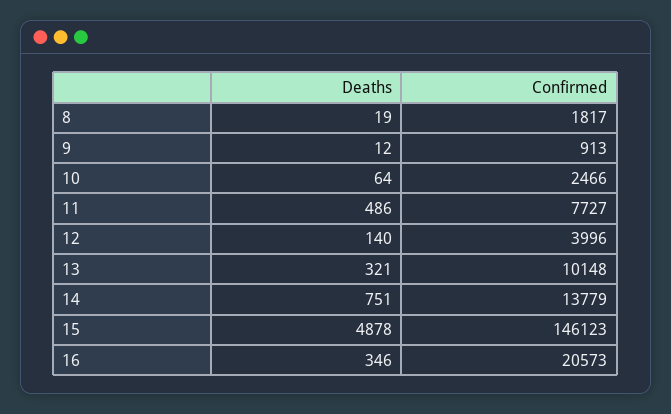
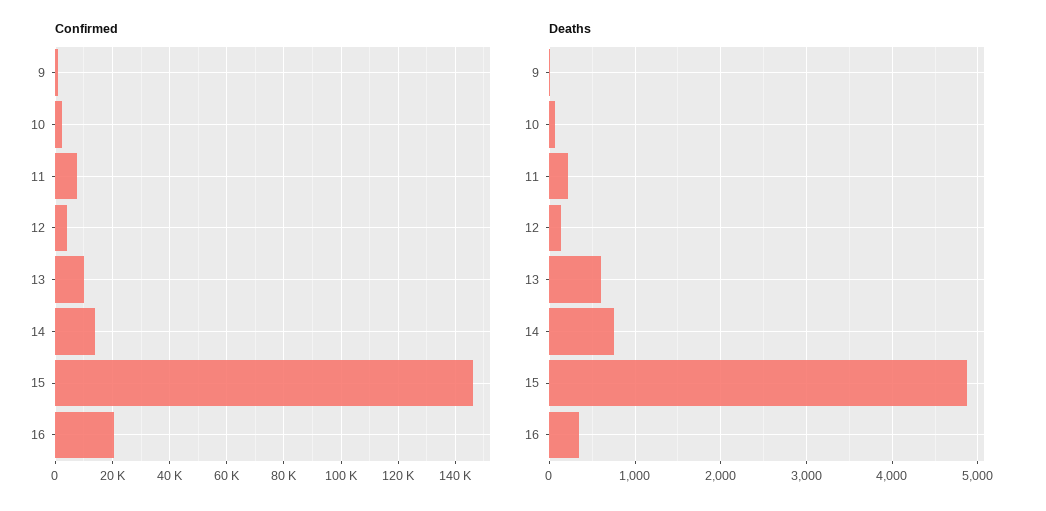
Deaths, 8: 19 -> none
Confirmed, 8: 1817 -> none
Deaths, 11: 486 -> 200
Deaths, 13: 321 -> 600

